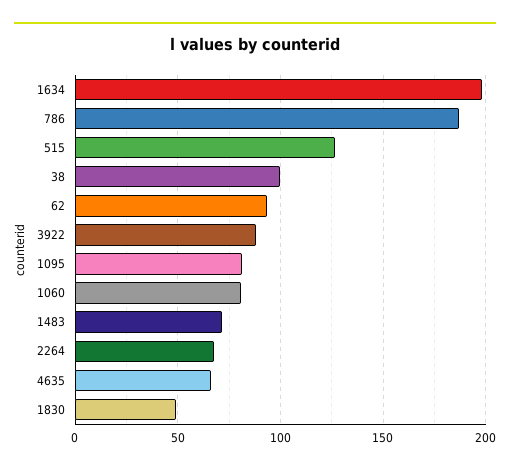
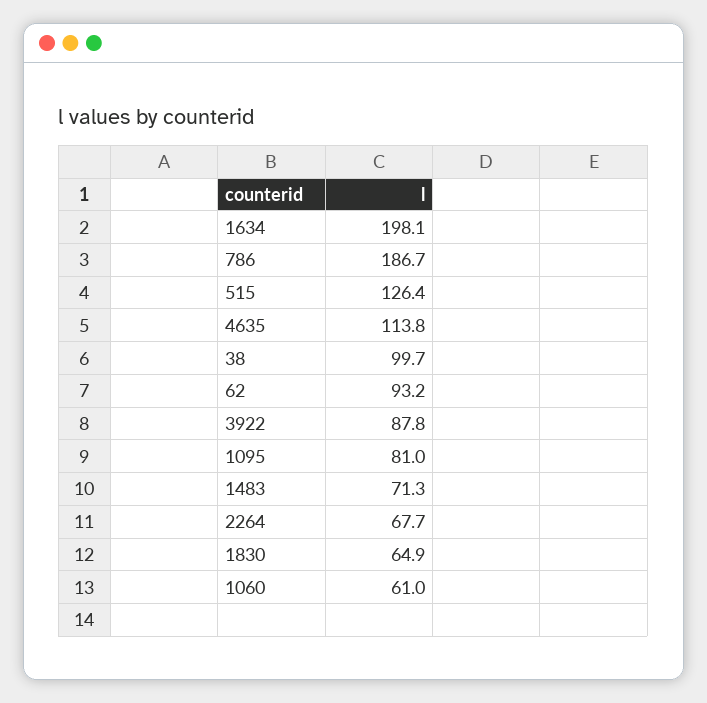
1060: 80 -> 61
4635: 65 -> 113.8
1830: 50 -> 64.9

